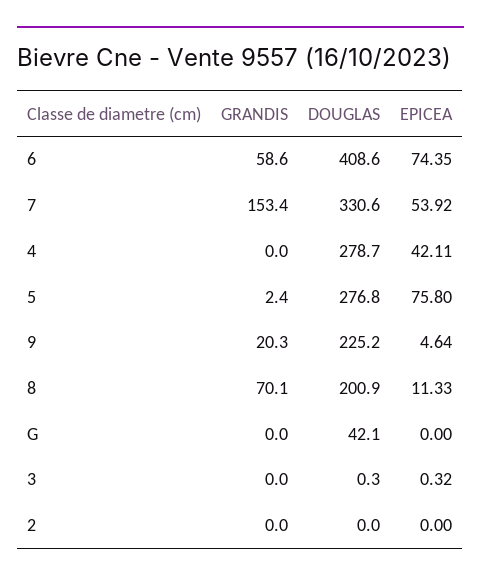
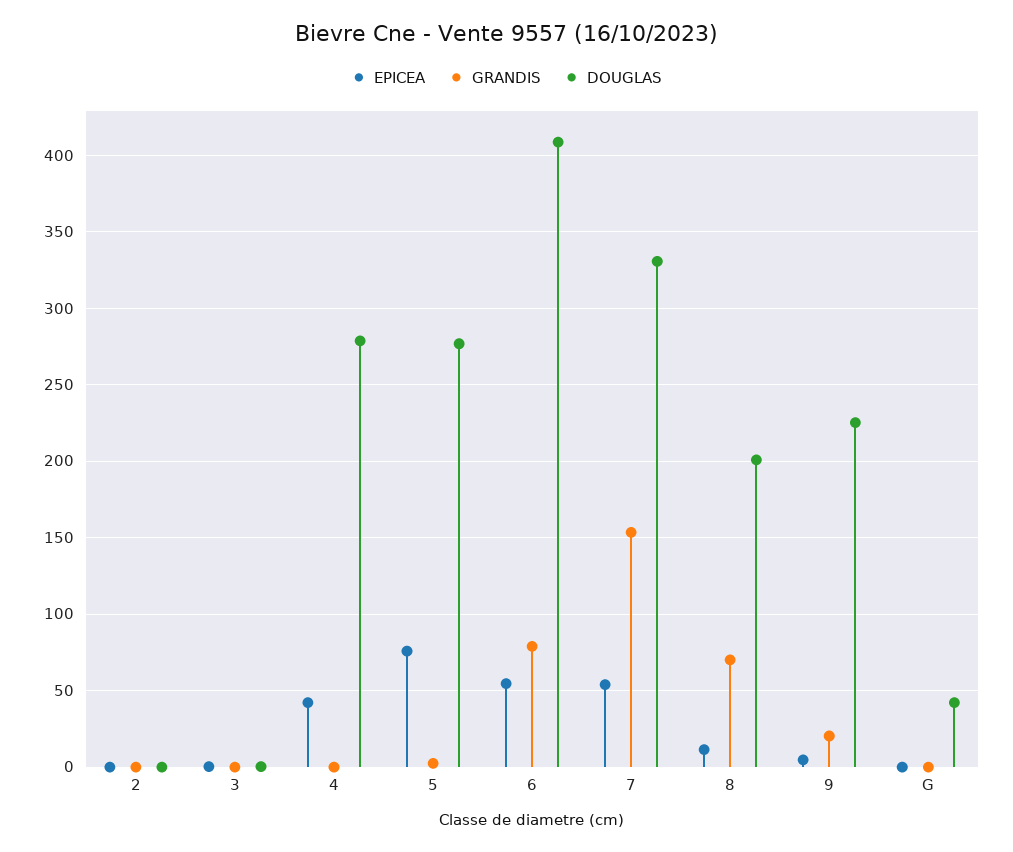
GRANDIS, 6: 58.6 -> 80
EPICEA, 6: 74.35 -> 55

